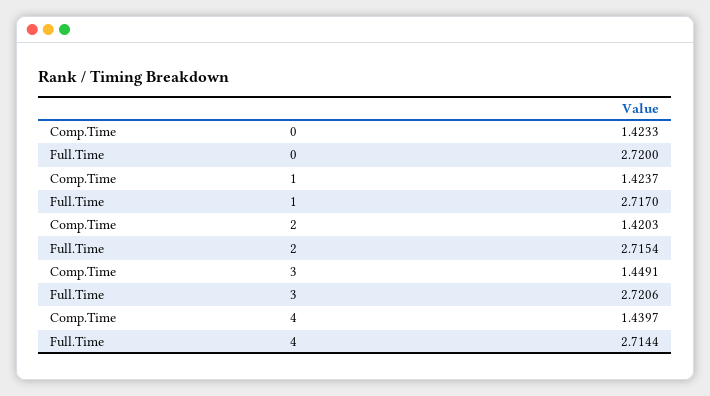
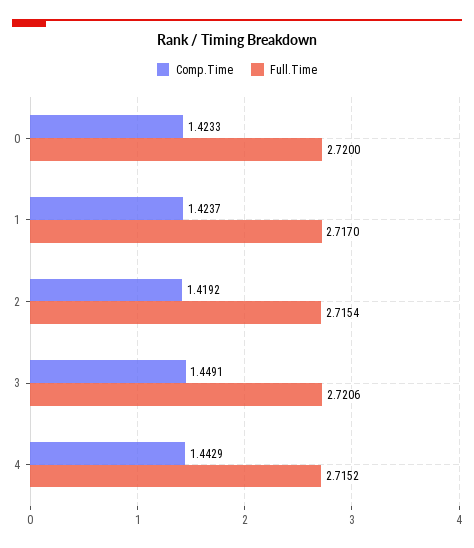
Comp.Time, 2: 1.4203 -> 1.4192
Comp.Time, 4: 1.4397 -> 1.4429
Full.Time, 4: 2.7144 -> 2.7152

